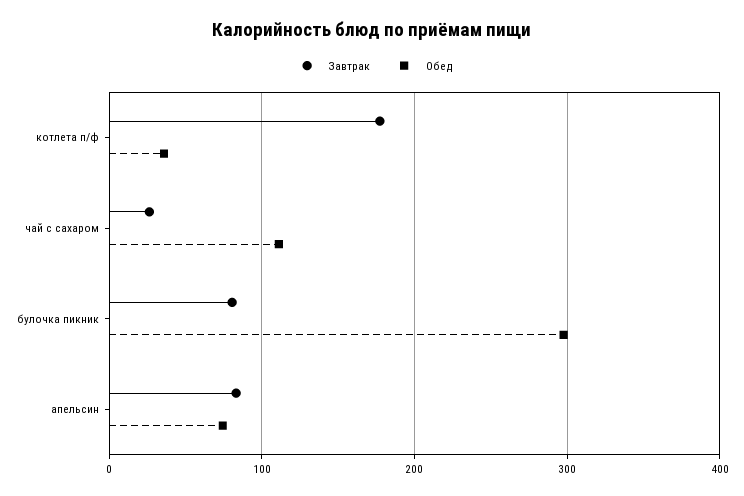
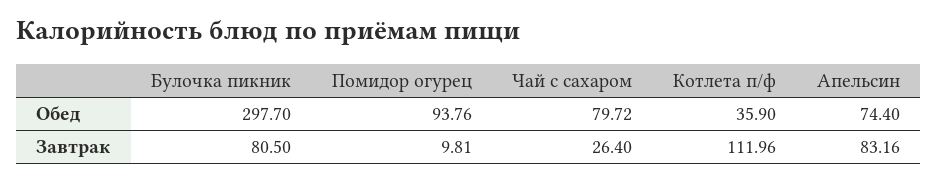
Завтрак, котлета п/ф: 180 -> 111.96
Обед, чай с сахаром: 110 -> 79.72
Обед, Помидор огурец: none -> 93.76
Завтрак, Помидор огурец: none -> 9.81

